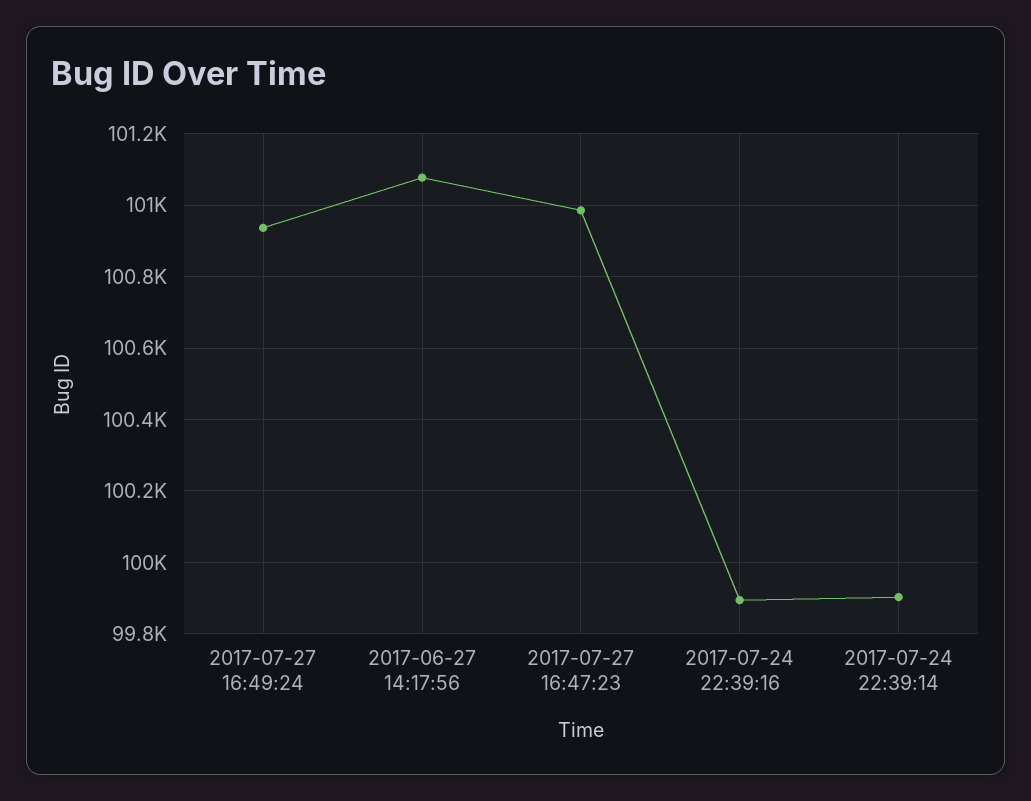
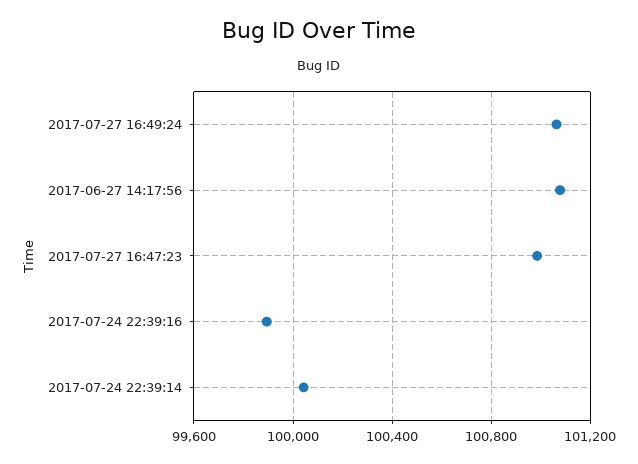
2017-07-27 16:49:24: 100940 -> 101050
2017-07-24 22:39:14: 99900 -> 100050

